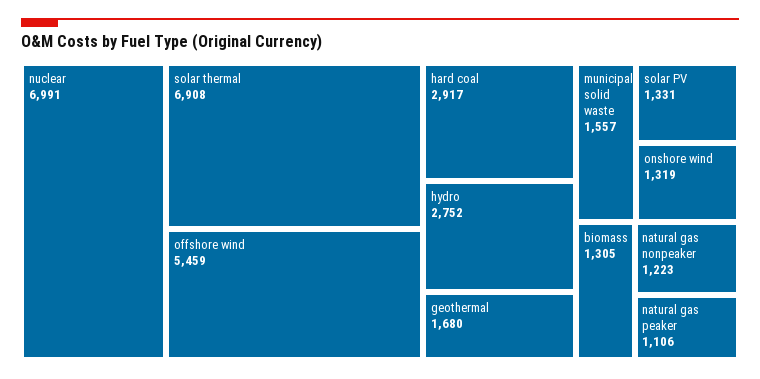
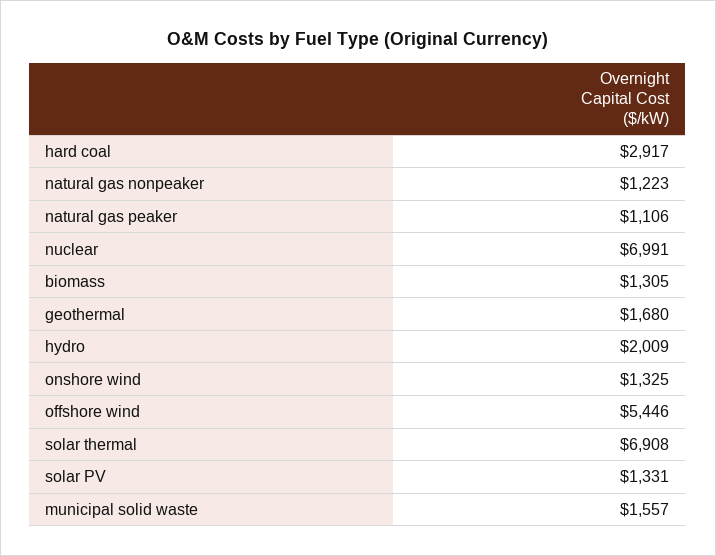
offshore wind: 5459 -> 5446
hydro: 2752 -> 2009
onshore wind: 1319 -> 1325

